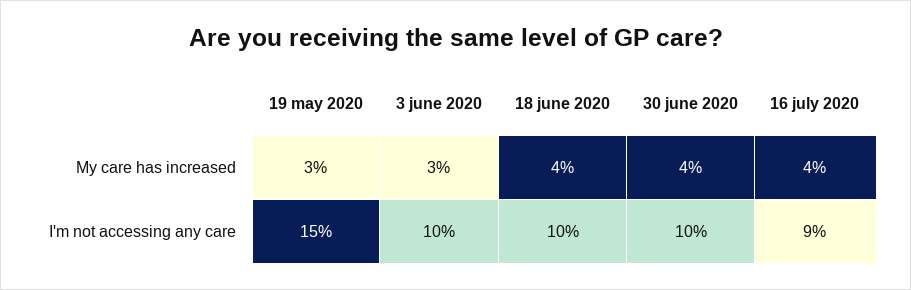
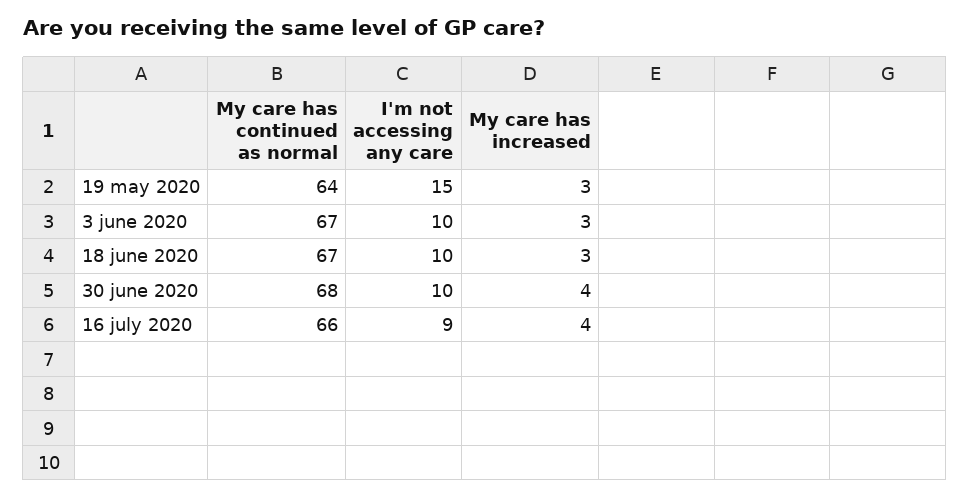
18 june 2020, My care has increased: 4 -> 3
19 may 2020, My care has continued as normal: none -> 64
3 june 2020, My care has continued as normal: none -> 67
18 june 2020, My care has continued as normal: none -> 67
30 june 2020, My care has continued as normal: none -> 68
16 july 2020, My care has continued as normal: none -> 66

